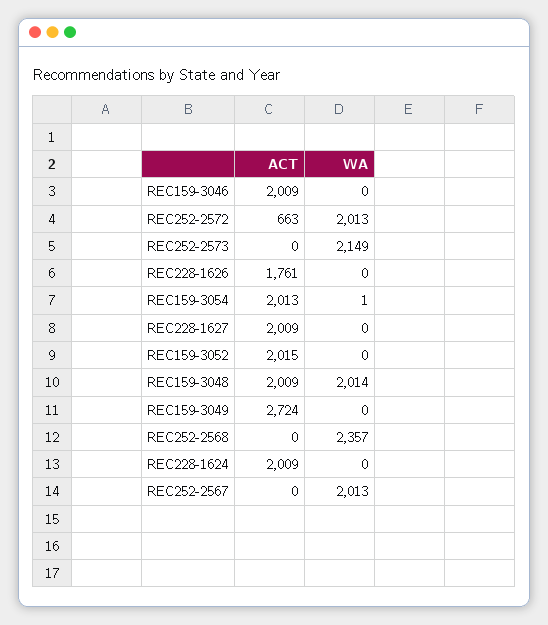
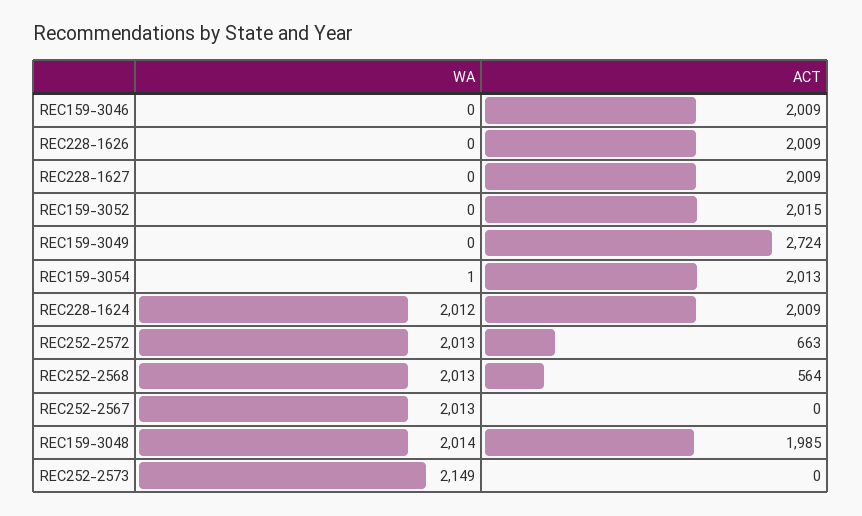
ACT, REC228-1626: 1761 -> 2009
ACT, REC159-3048: 2009 -> 1985
ACT, REC252-2568: 0 -> 564
WA, REC252-2568: 2357 -> 2013
WA, REC228-1624: 0 -> 2012

